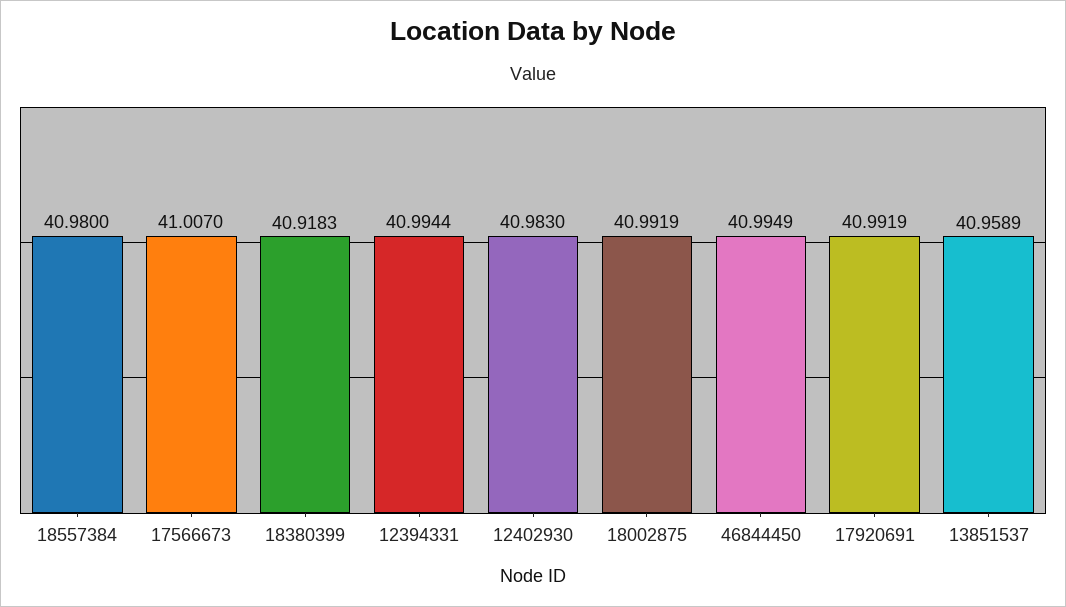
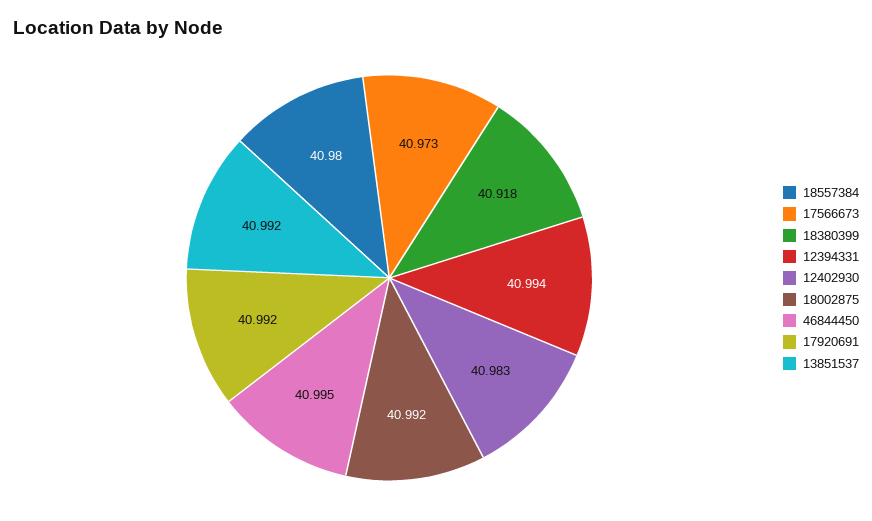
17566673: 41.007 -> 40.973
13851537: 40.9589 -> 40.992

